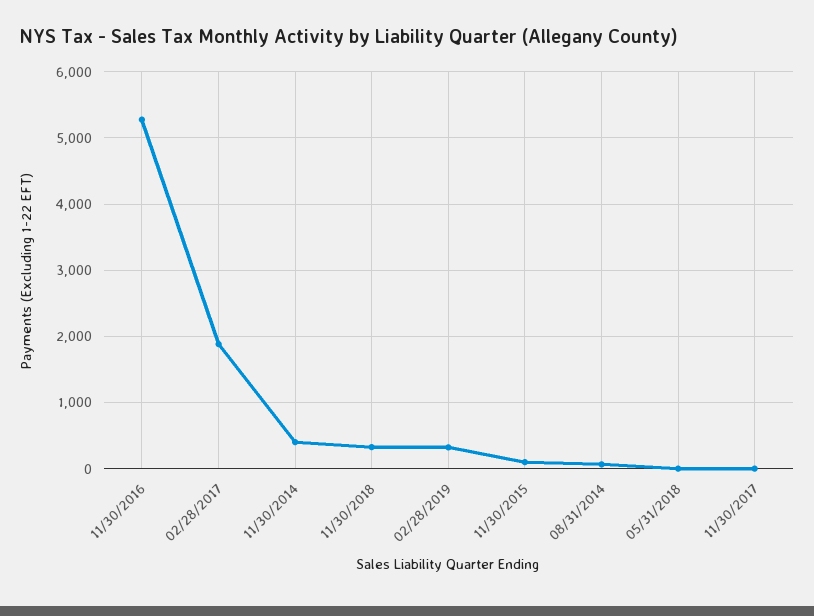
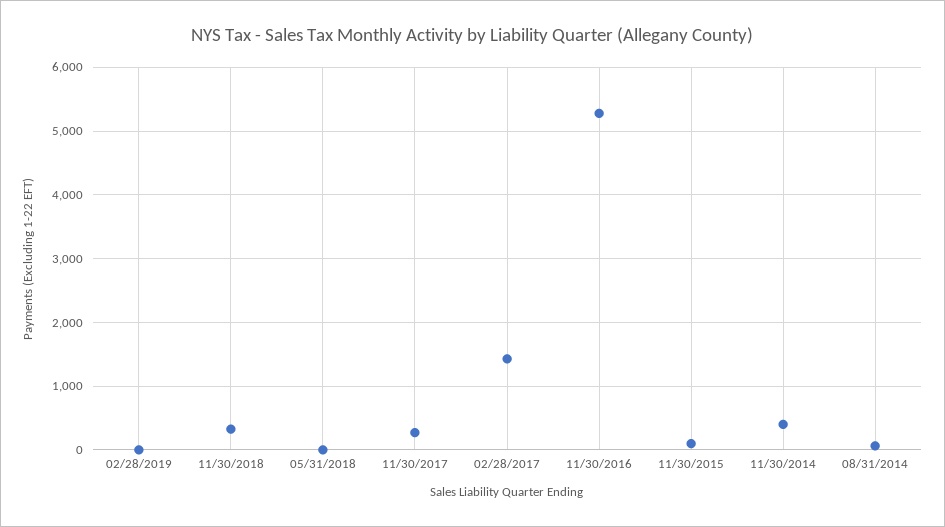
02/28/2017: 1900 -> 1400
02/28/2019: 300 -> 0
11/30/2017: 0 -> 300

